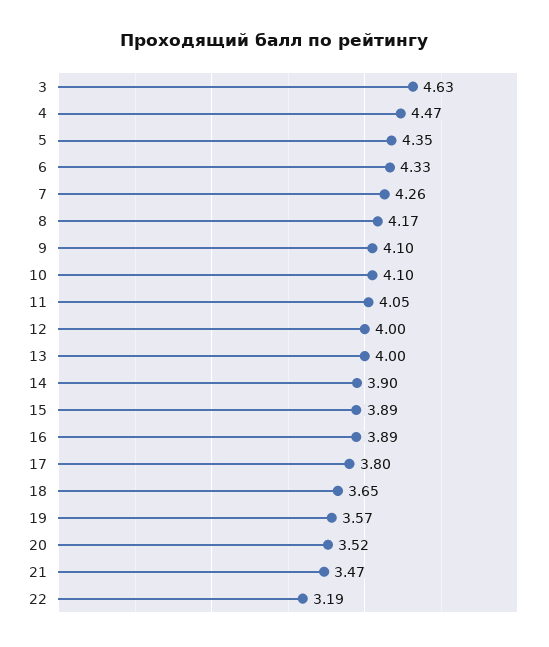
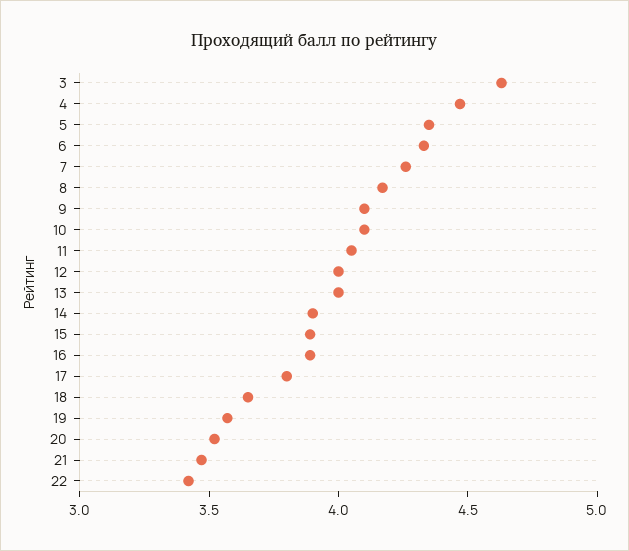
22: 3.19 -> 3.4

